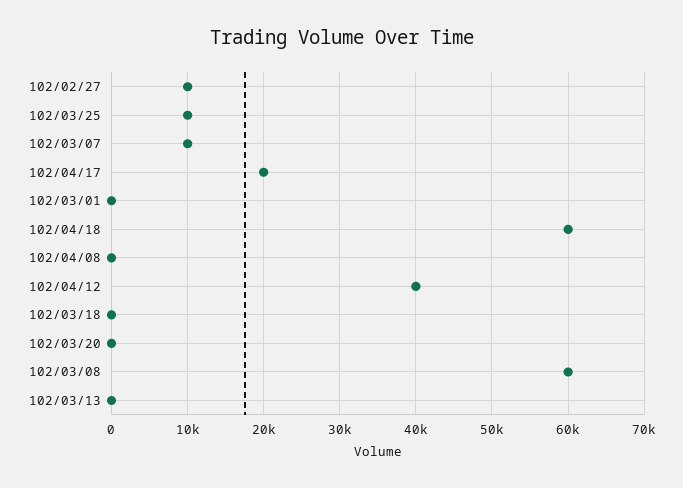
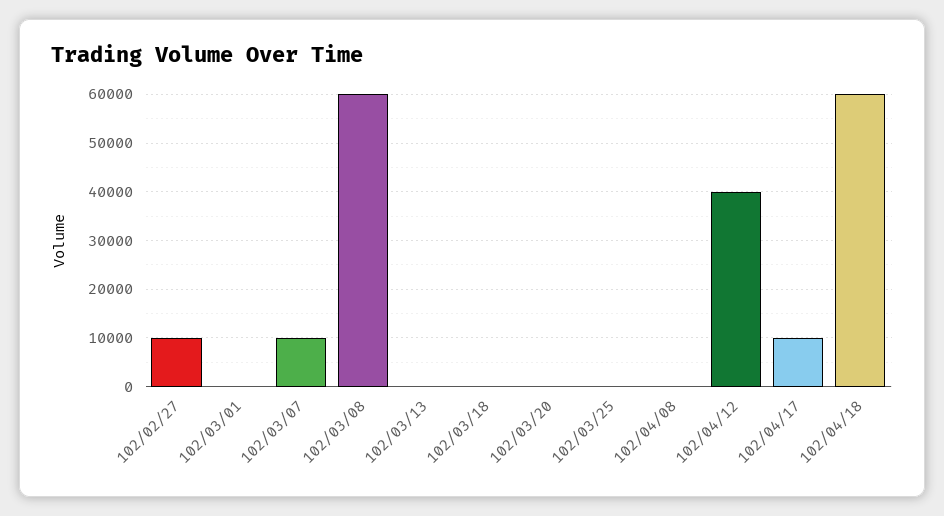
102/03/25: 10000 -> 0
102/04/17: 20000 -> 10000

